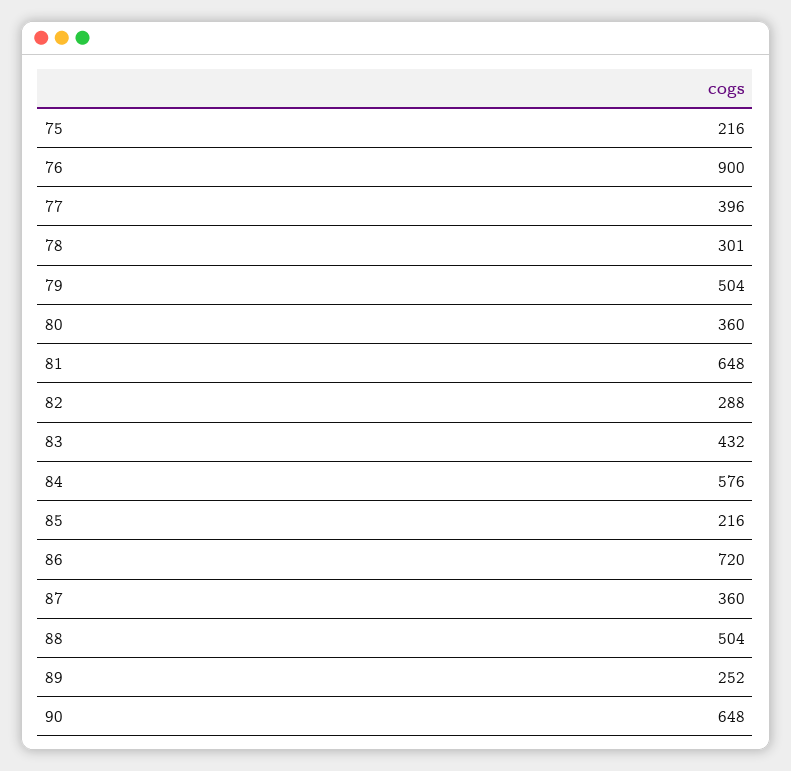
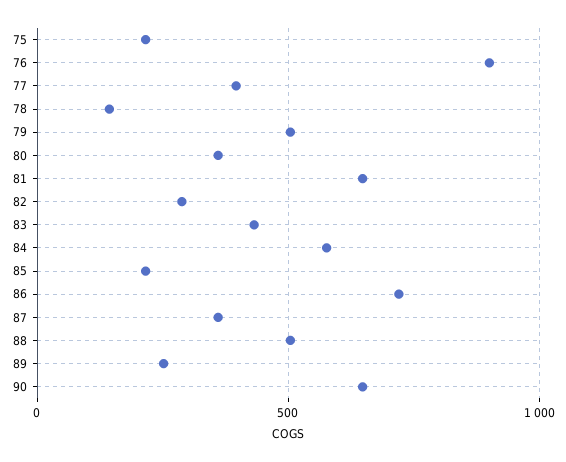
78: 301 -> 150

